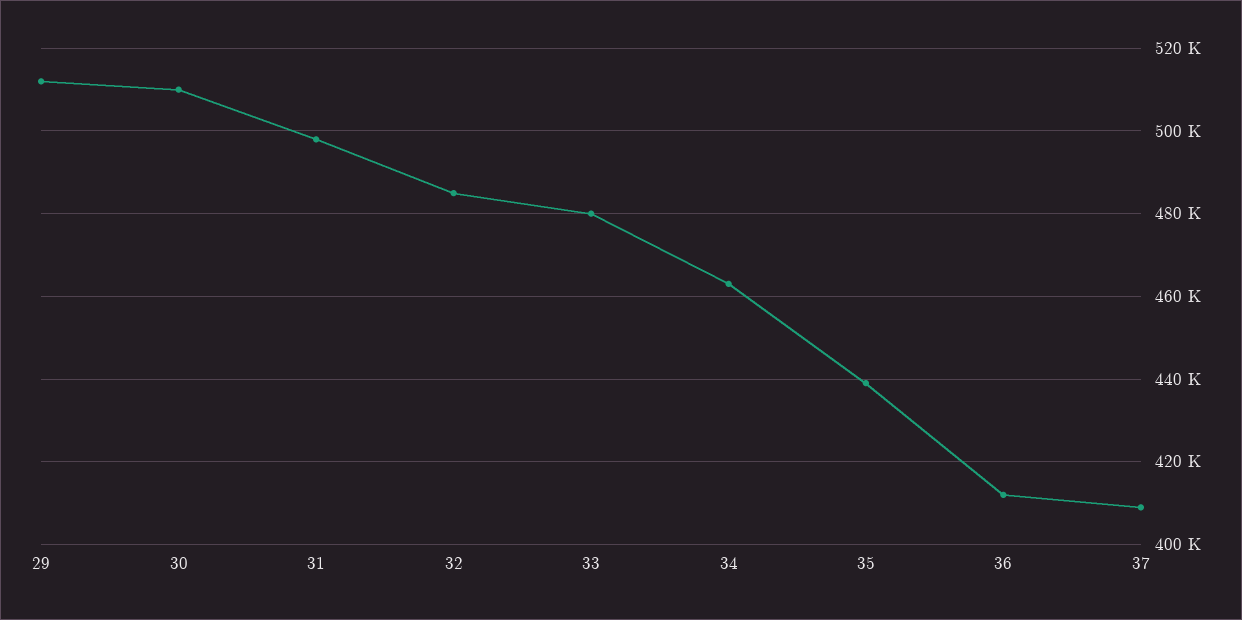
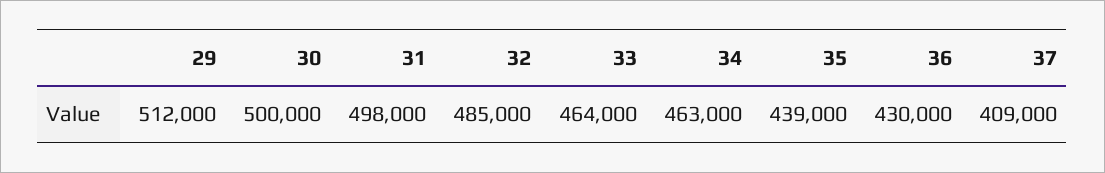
30: 510000 -> 500000
33: 480000 -> 464000
36: 412000 -> 430000

